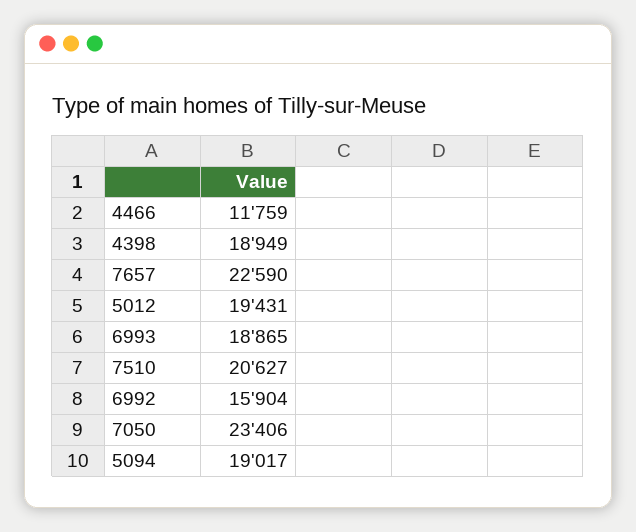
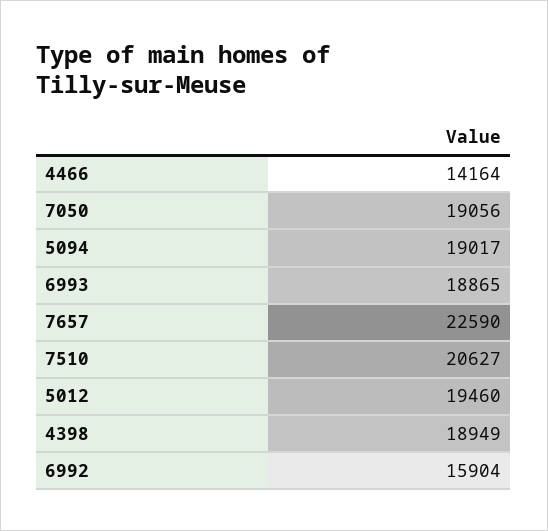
4466: 11759 -> 14164
5012: 19431 -> 19460
7050: 23406 -> 19056

